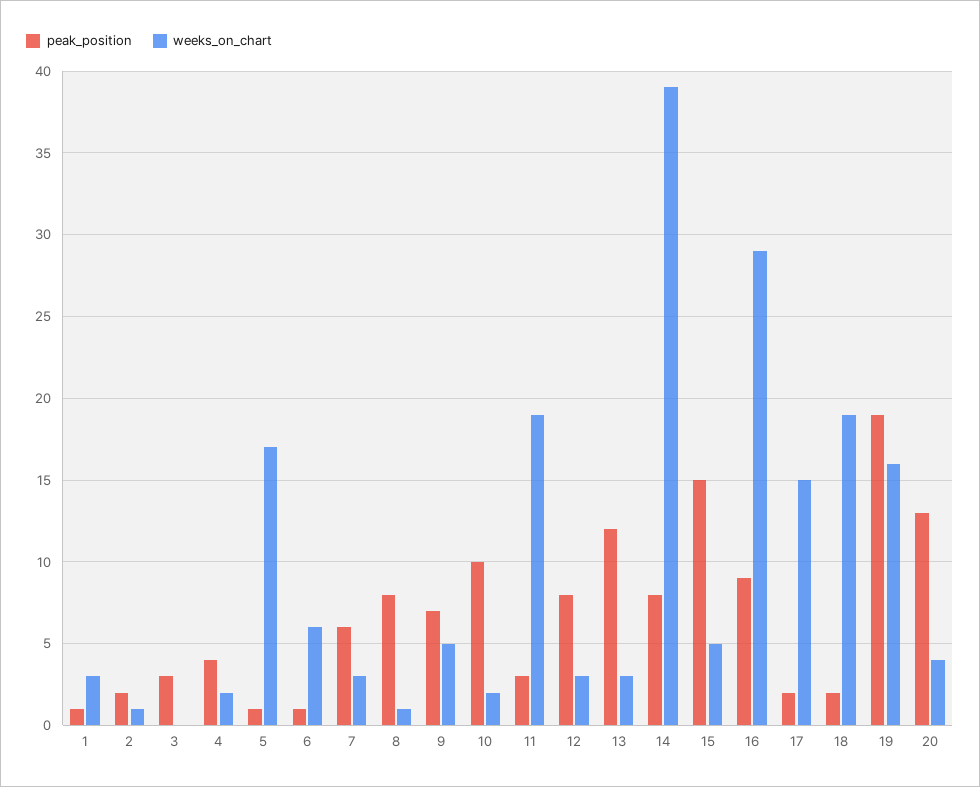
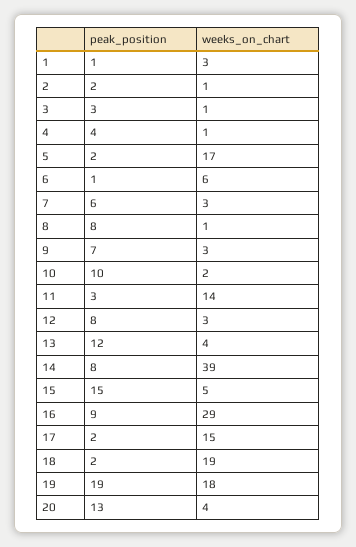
weeks_on_chart, 3: 0 -> 1
weeks_on_chart, 4: 2 -> 1
peak_position, 5: 1 -> 2
weeks_on_chart, 9: 5 -> 3
weeks_on_chart, 11: 19 -> 14
weeks_on_chart, 13: 3 -> 4
weeks_on_chart, 19: 16 -> 18

